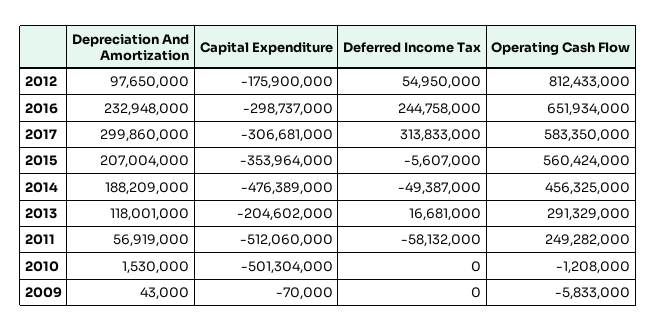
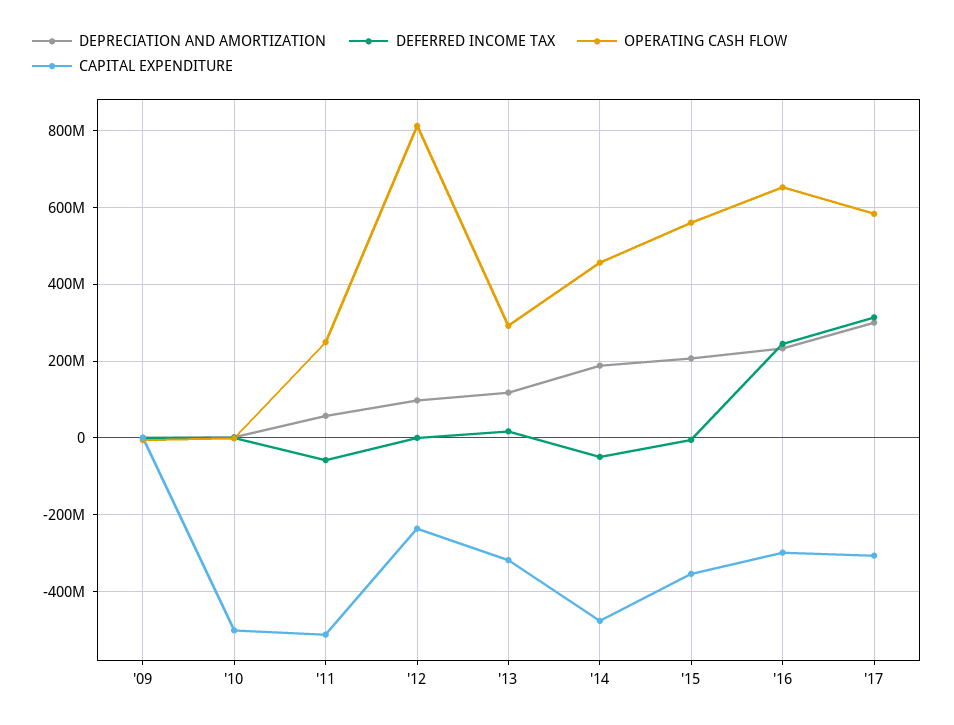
Capital Expenditure, 2012: -175900000 -> -240000000
Deferred Income Tax, 2012: 54950000 -> 0
Capital Expenditure, 2013: -204602000 -> -320000000

